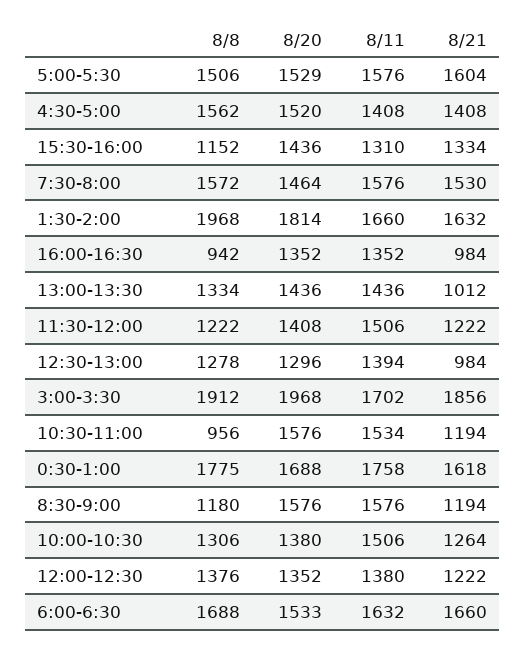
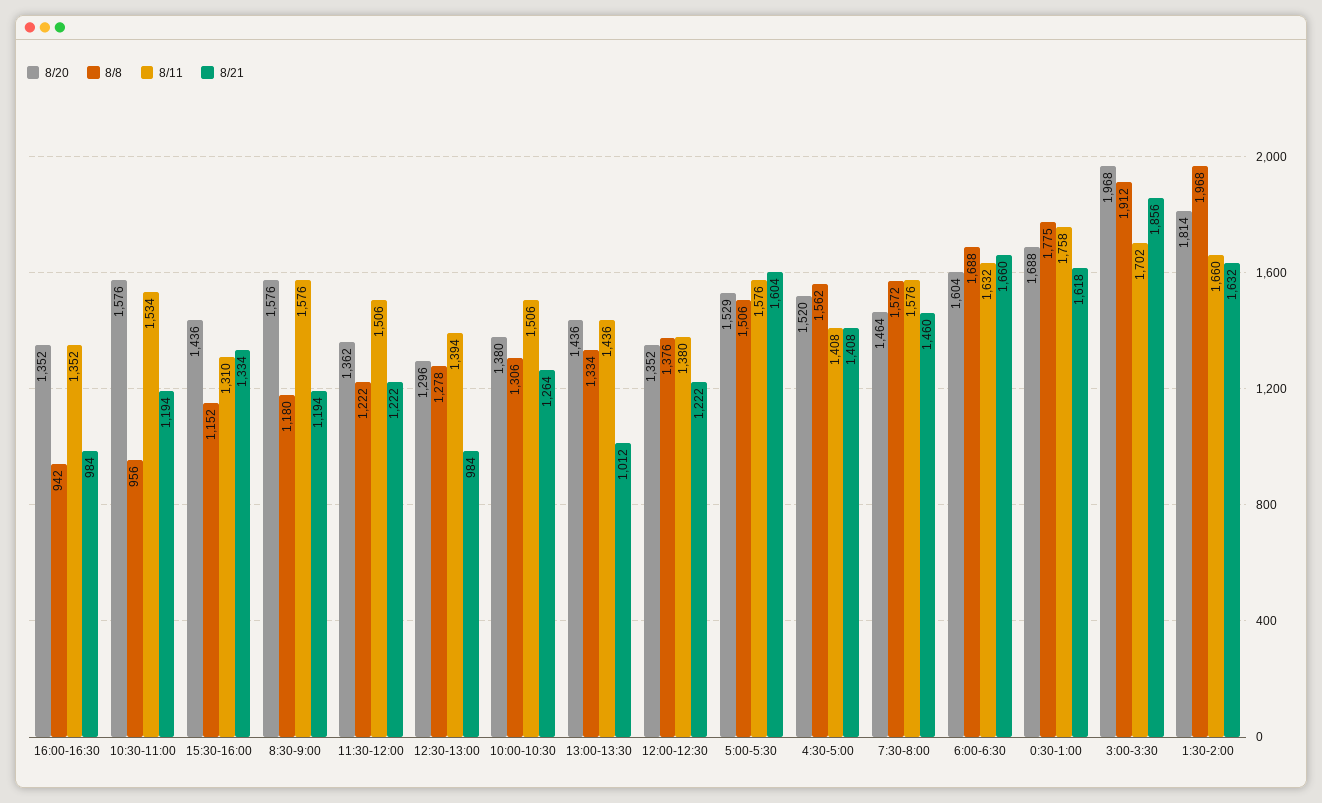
8/21, 7:30-8:00: 1530 -> 1460
8/20, 11:30-12:00: 1408 -> 1362
8/20, 6:00-6:30: 1533 -> 1604

